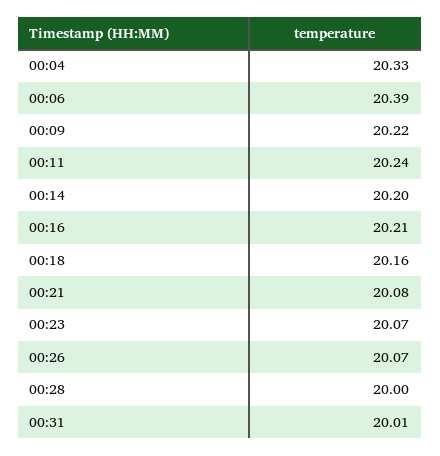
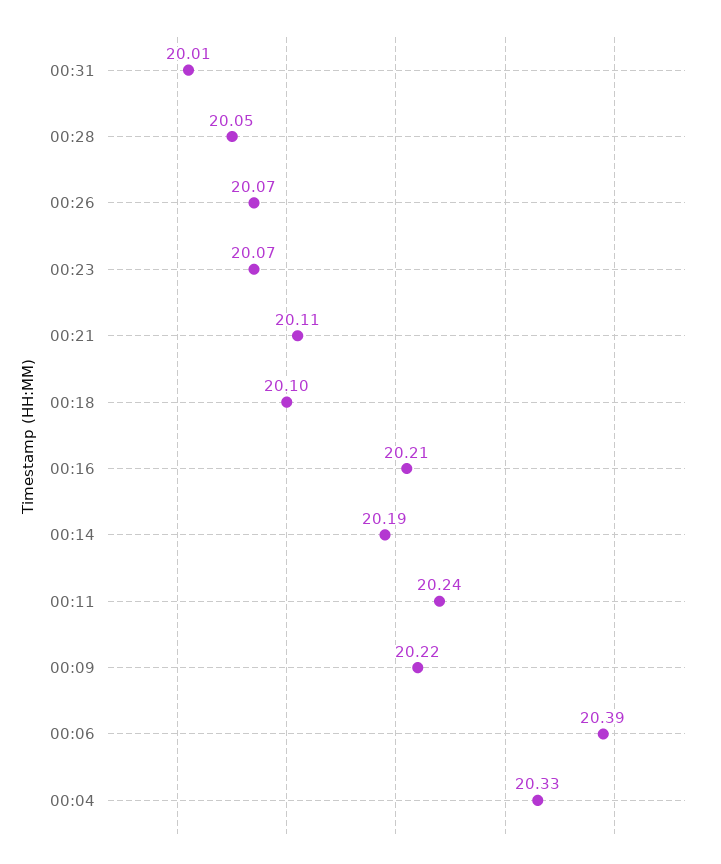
00:14: 20.2 -> 20.19
00:18: 20.16 -> 20.1
00:21: 20.08 -> 20.11
00:28: 20 -> 20.05

